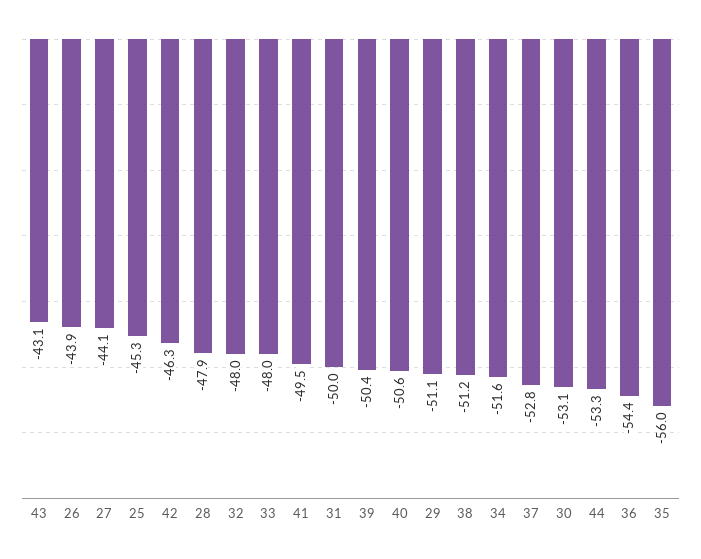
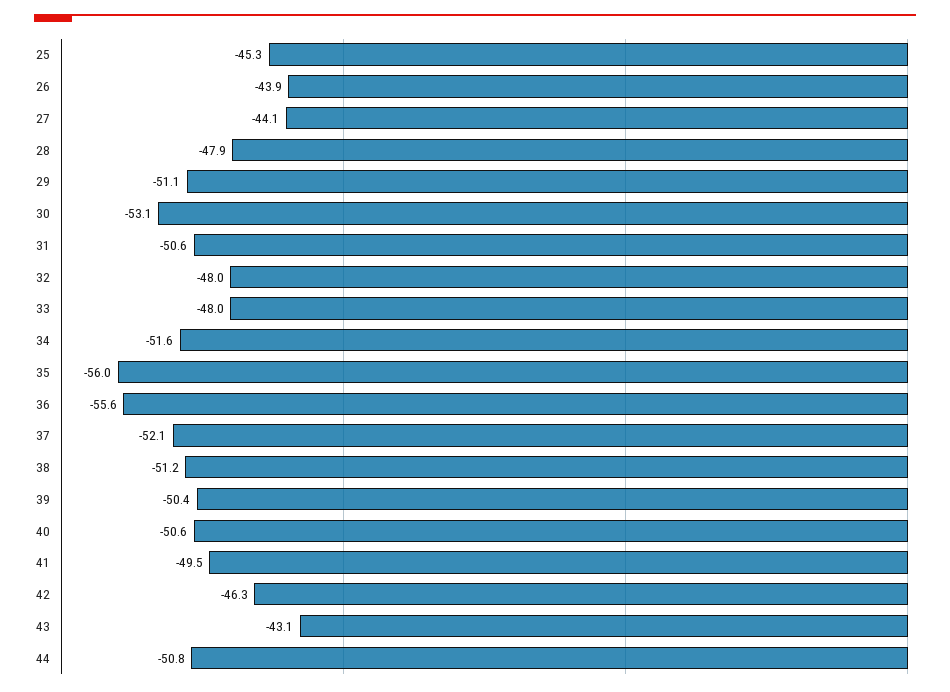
31: -50 -> -50.6
37: -52.8 -> -52.1
44: -53.3 -> -50.8
36: -54.4 -> -55.6

